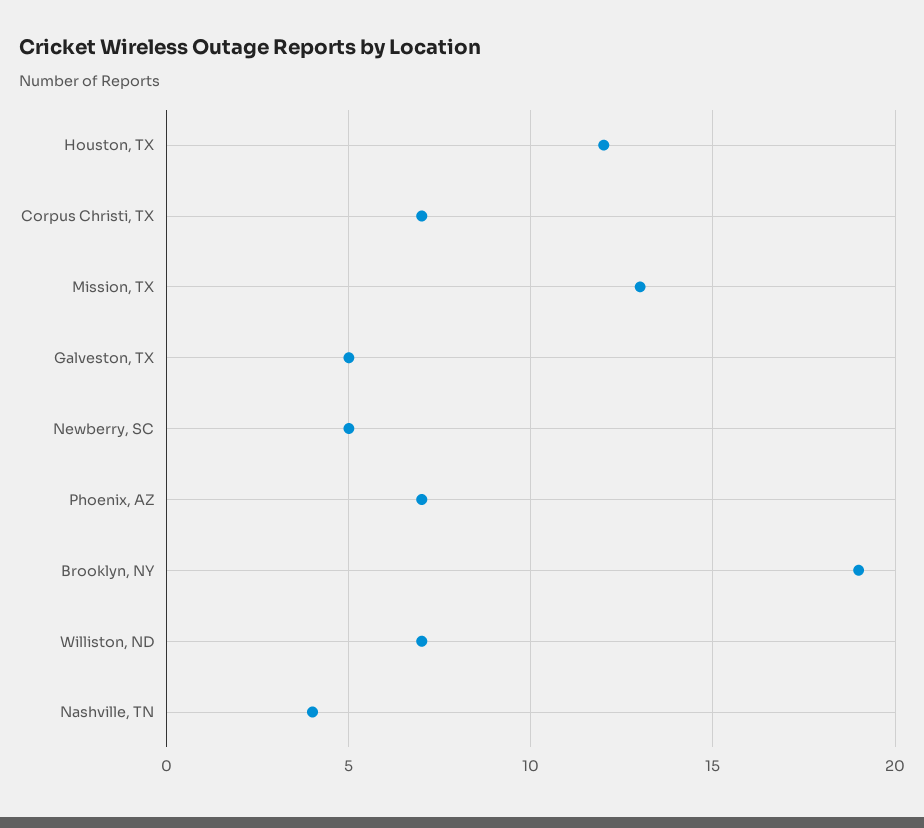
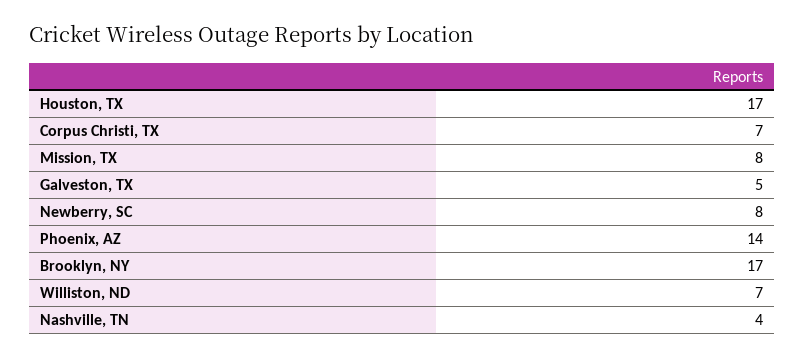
Houston, TX: 12 -> 17
Mission, TX: 13 -> 8
Newberry, SC: 5 -> 8
Phoenix, AZ: 7 -> 14
Brooklyn, NY: 19 -> 17

